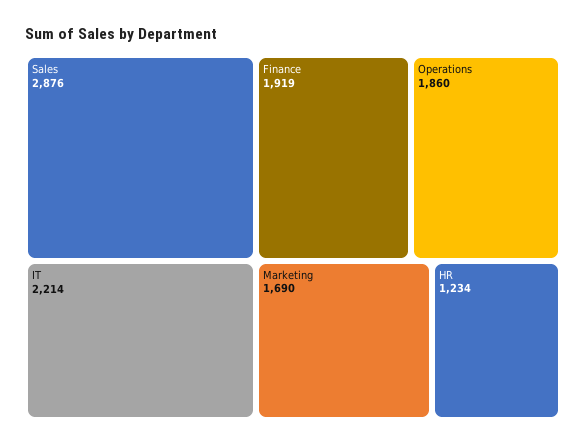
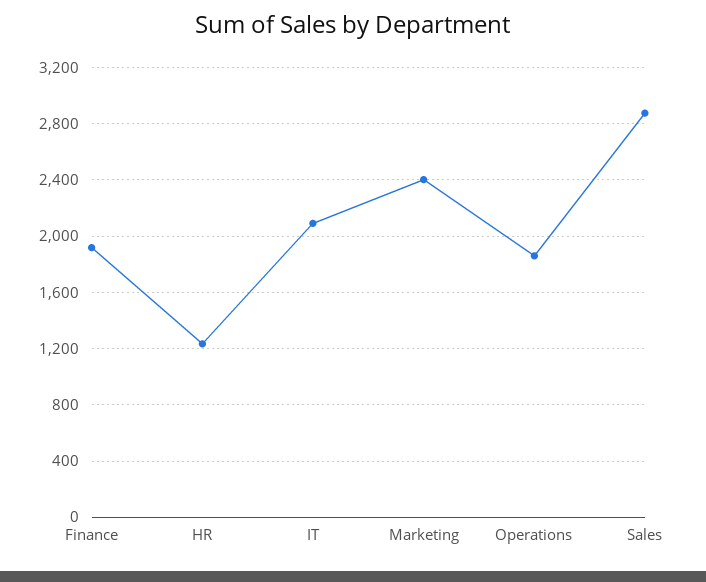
IT: 2214 -> 2100
Marketing: 1690 -> 2400

